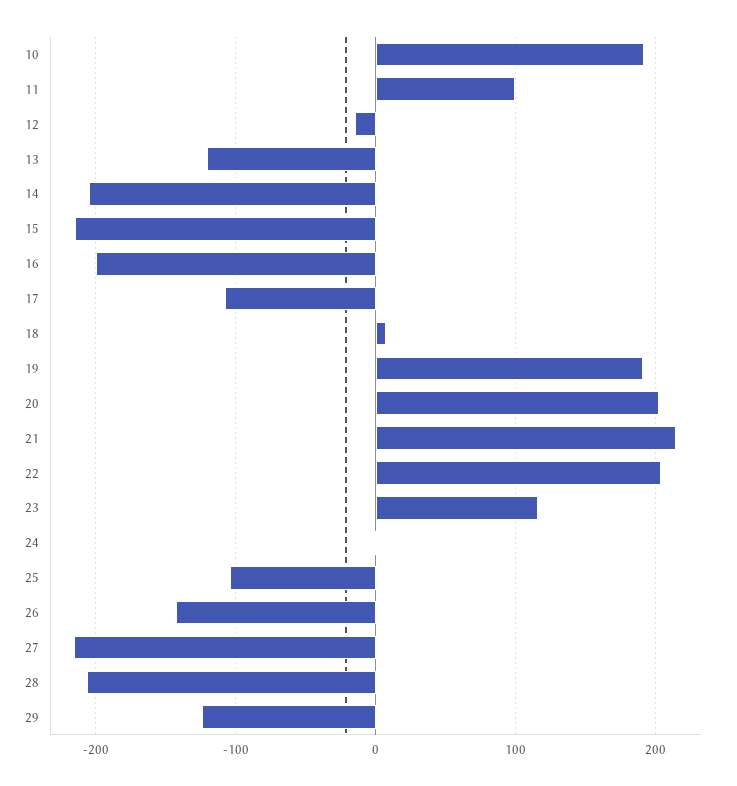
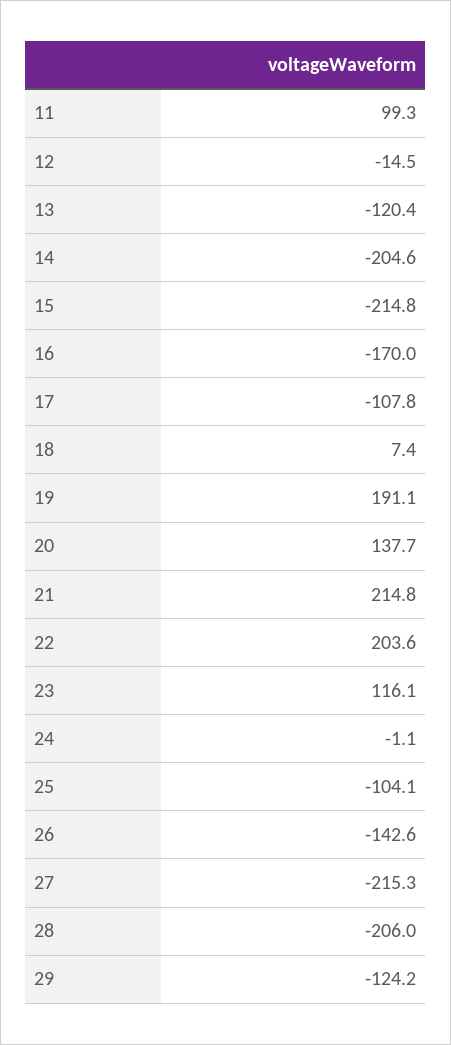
10: 190 -> none
16: -200 -> -170
20: 200 -> 137.7

